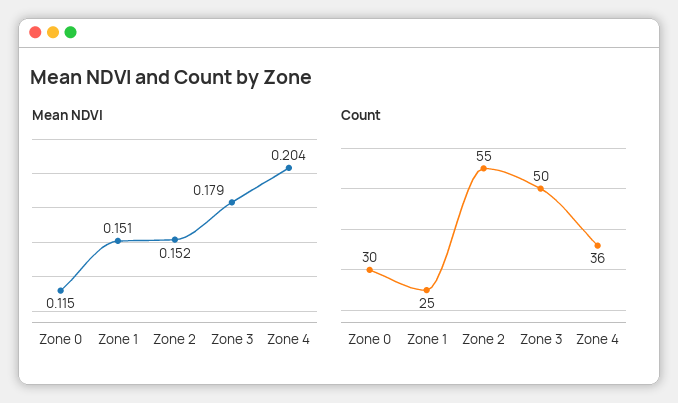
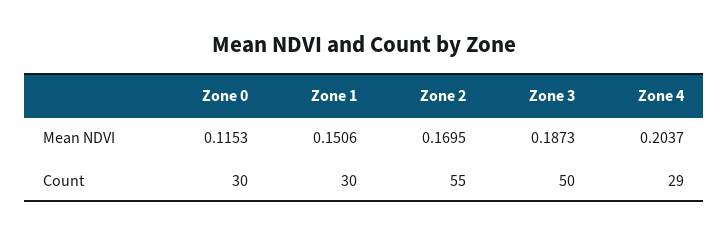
Mean NDVI, Zone 2: 0.152 -> 0.1695
Mean NDVI, Zone 3: 0.179 -> 0.1873
Count, Zone 1: 25 -> 30
Count, Zone 4: 36 -> 29

